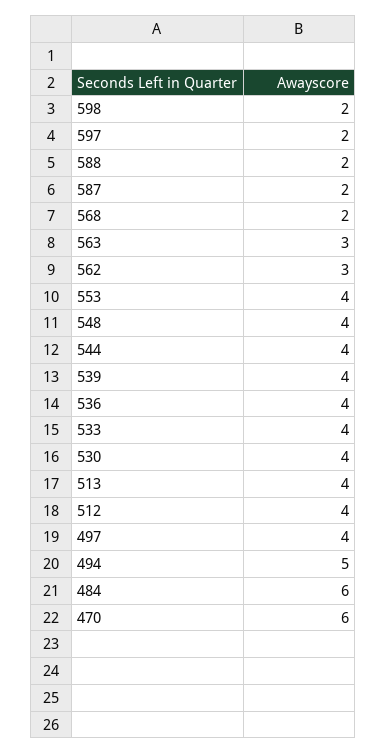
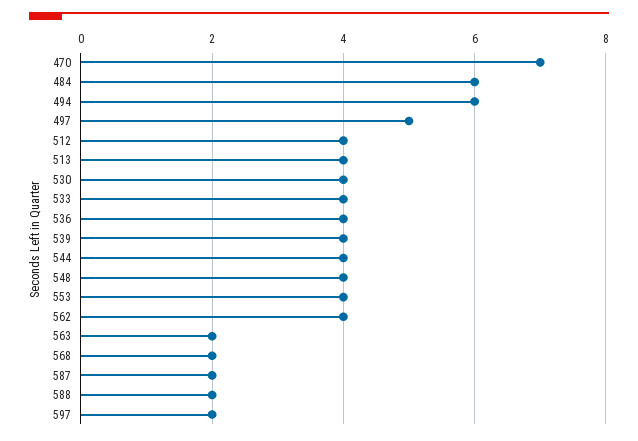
598: 2 -> none
563: 3 -> 2
562: 3 -> 4
497: 4 -> 5
494: 5 -> 6
470: 6 -> 7

